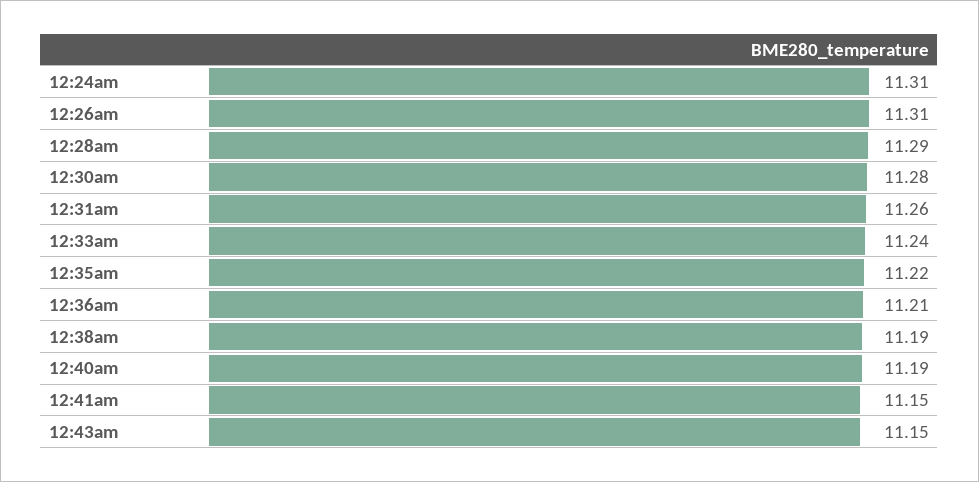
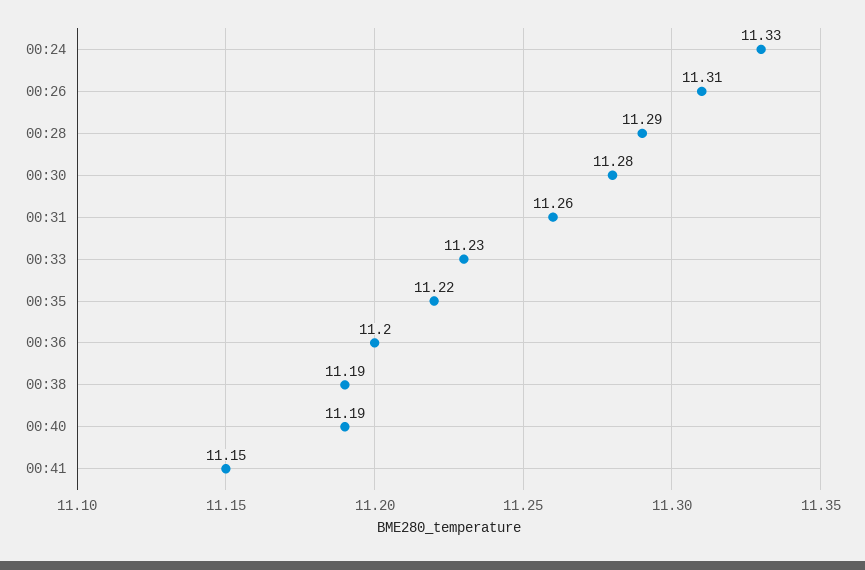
12:24am: 11.31 -> 11.33
12:33am: 11.24 -> 11.23
12:36am: 11.21 -> 11.2
12:43am: 11.15 -> none

